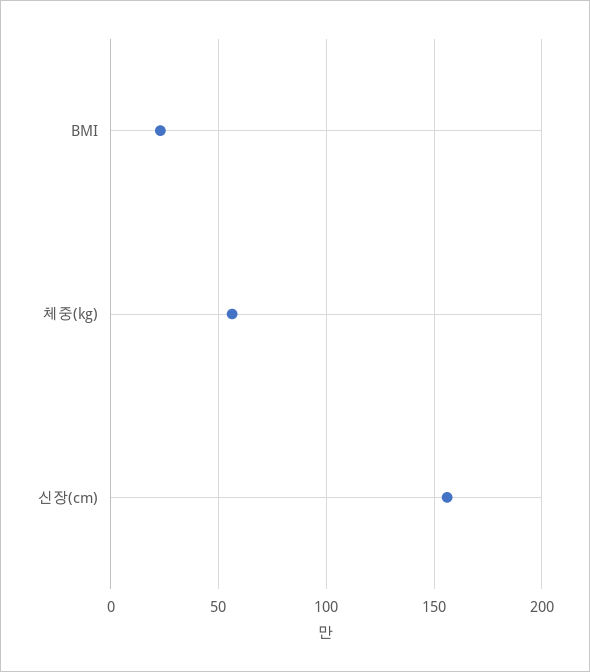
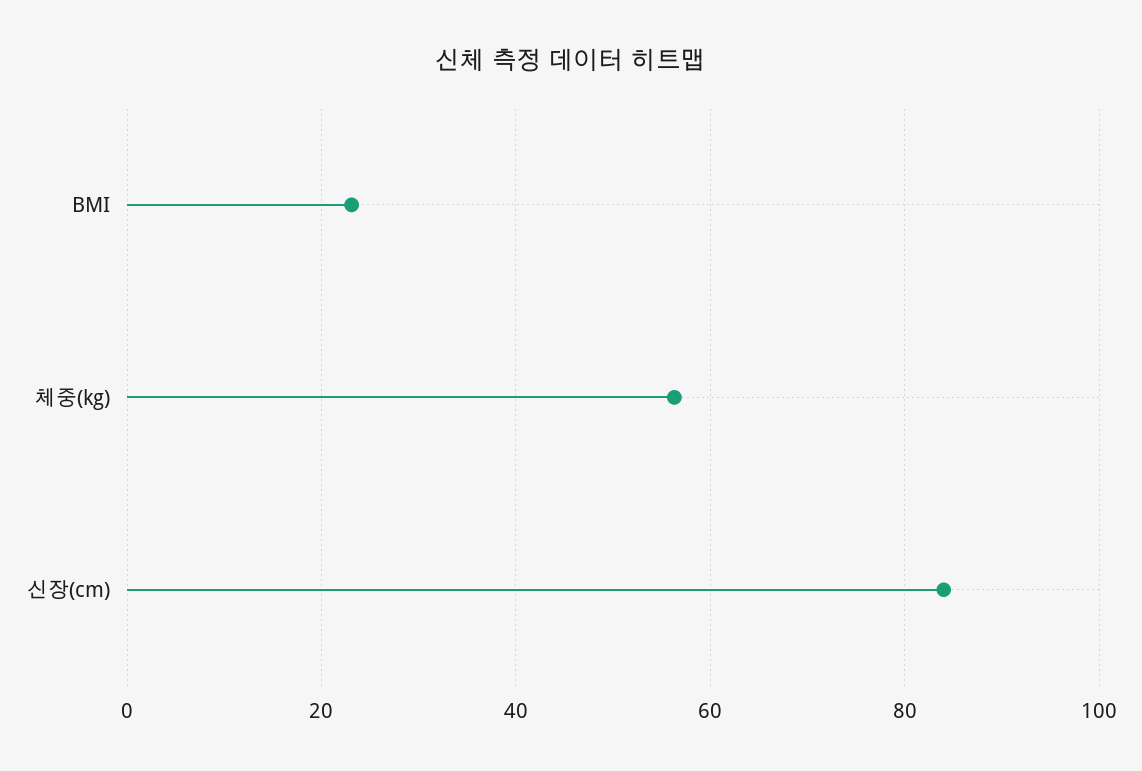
신장(cm): 155 -> 84

